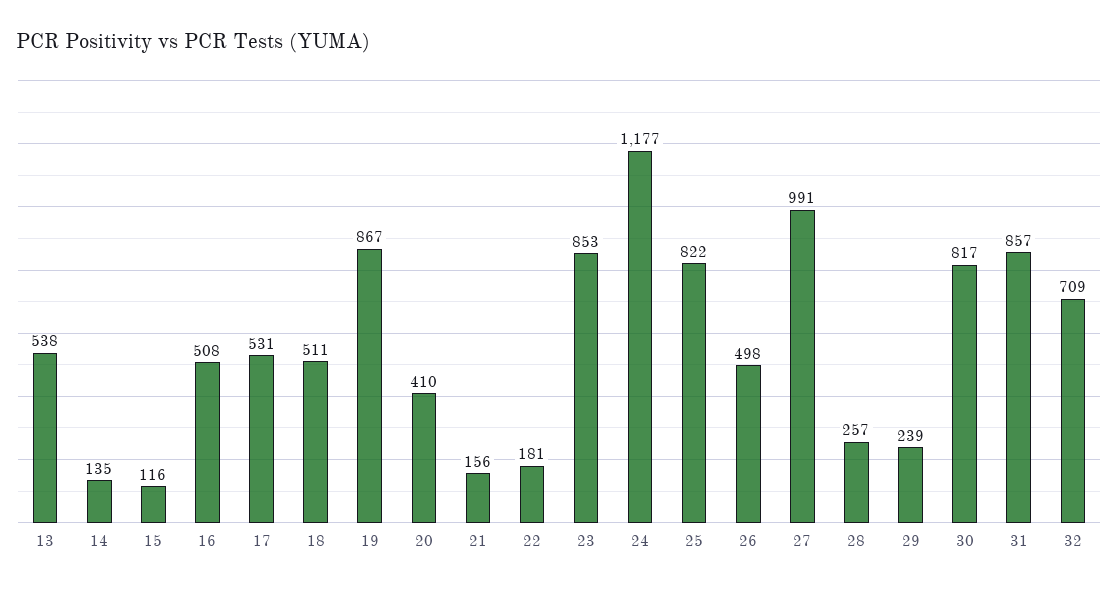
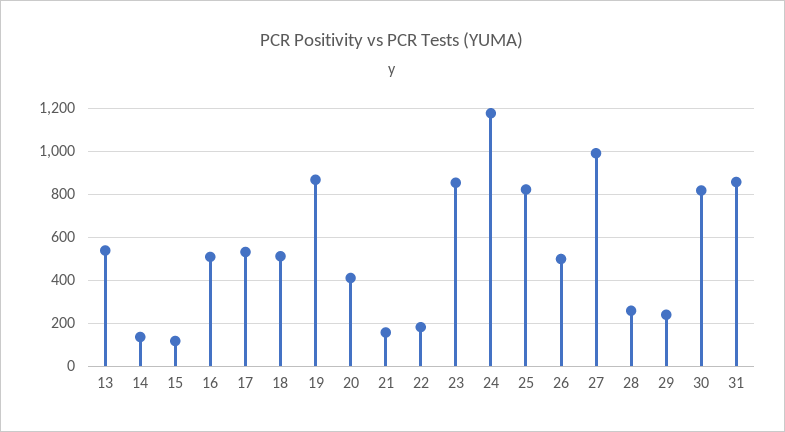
32: 709 -> none

